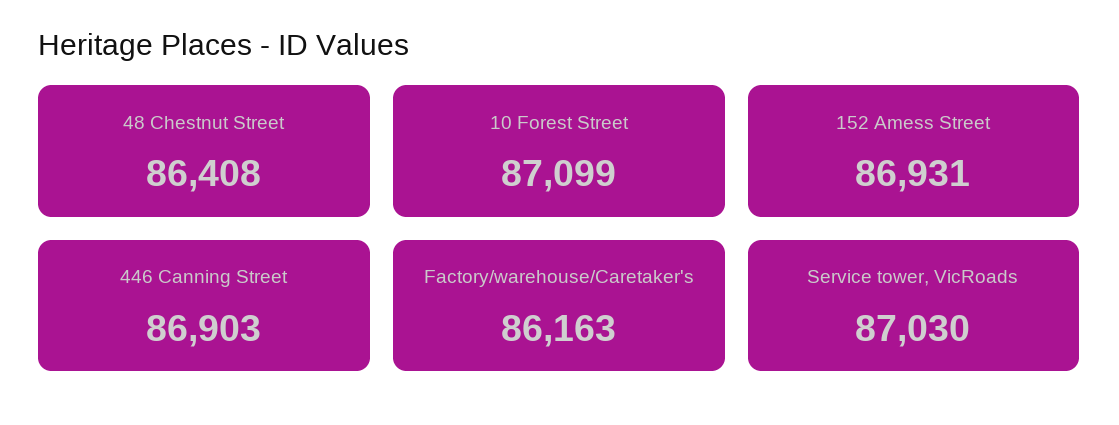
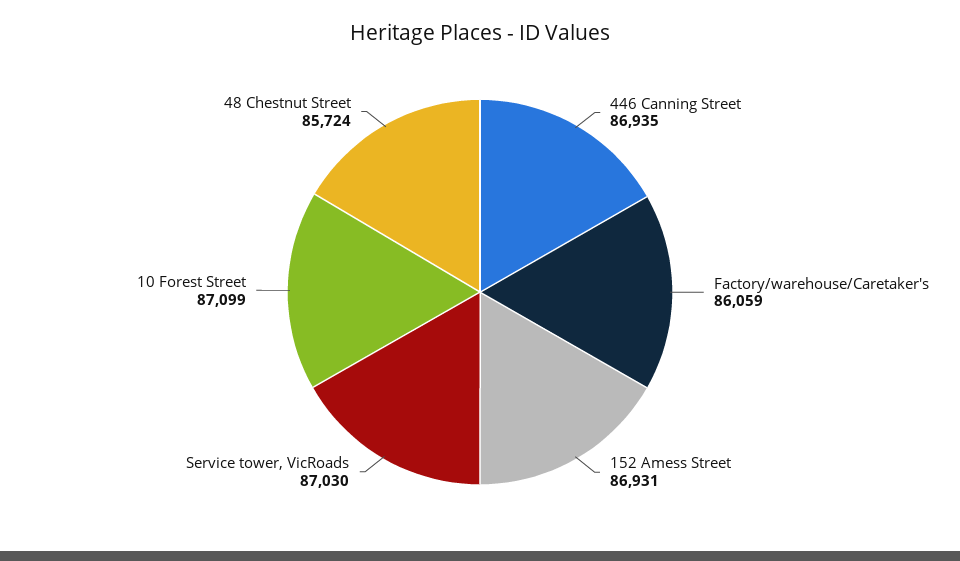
48 Chestnut Street: 86408 -> 85724
446 Canning Street: 86903 -> 86935
Factory/warehouse/Caretaker's: 86163 -> 86059

